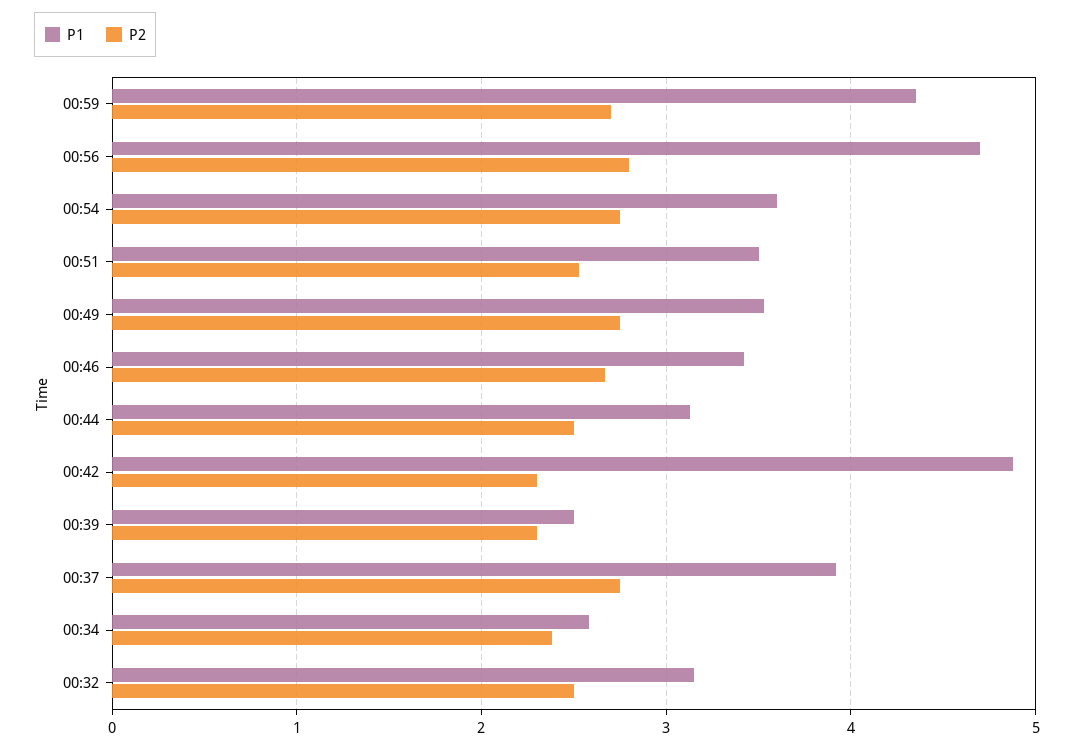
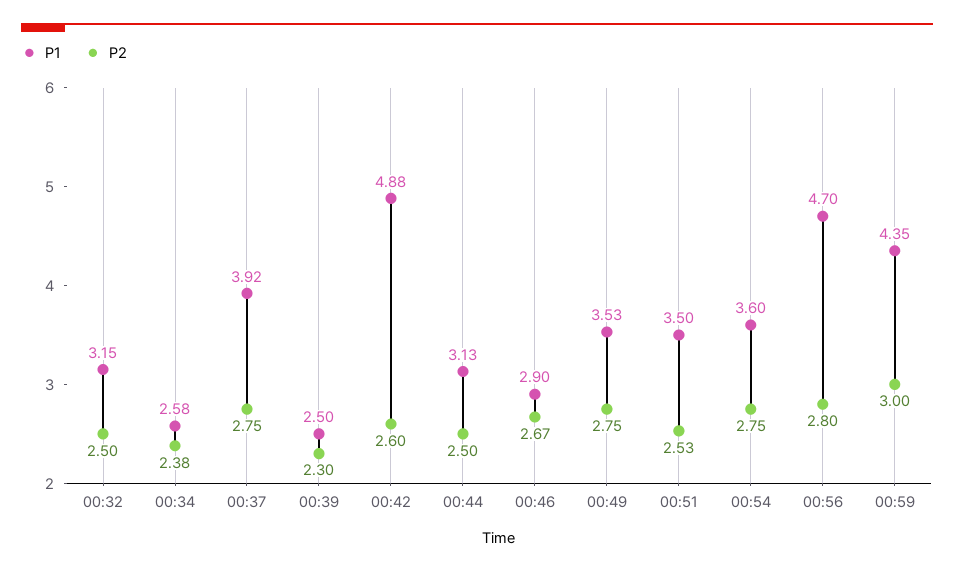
P2, 00:59: 2.7 -> 3
P1, 00:46: 3.4 -> 2.9
P2, 00:42: 2.3 -> 2.6

